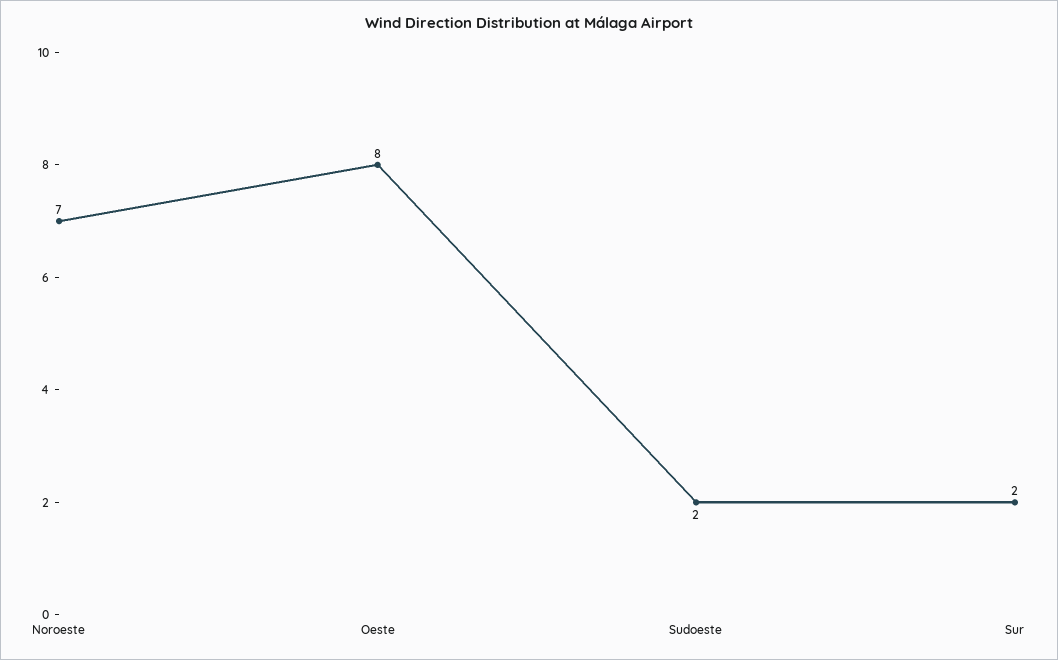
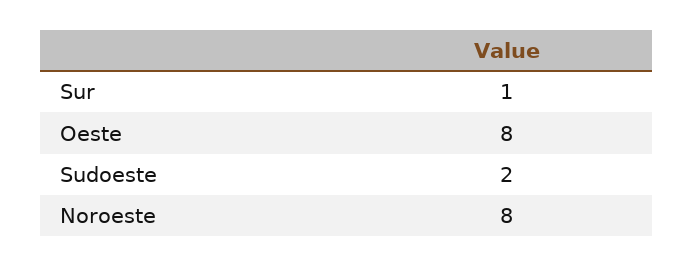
Noroeste: 7 -> 8
Sur: 2 -> 1

